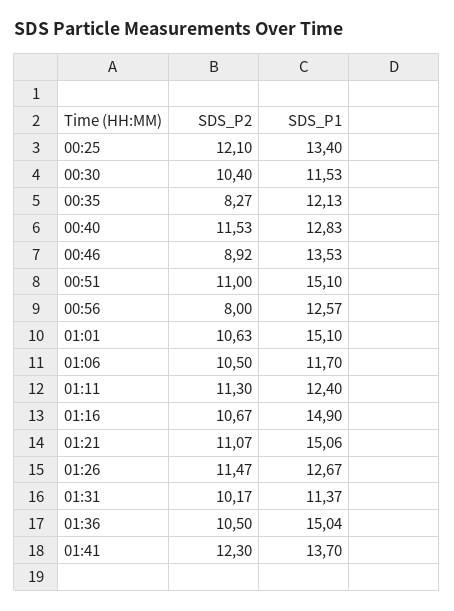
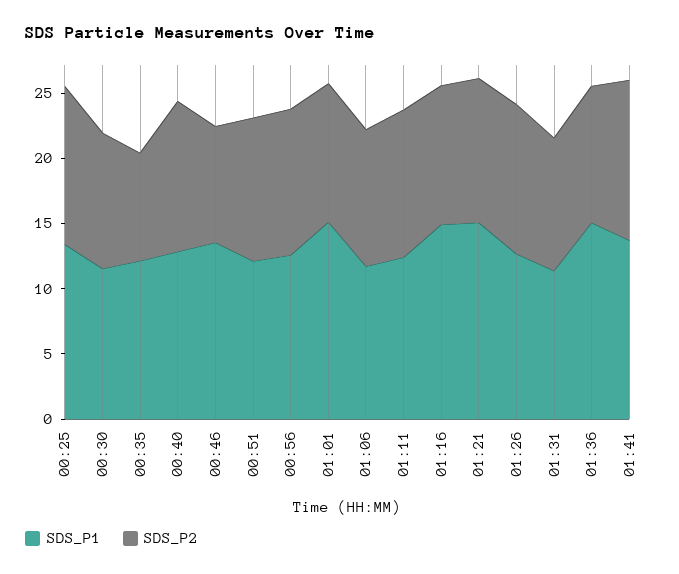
SDS_P1, 00:51: 15.1 -> 12
SDS_P2, 00:56: 8 -> 11

